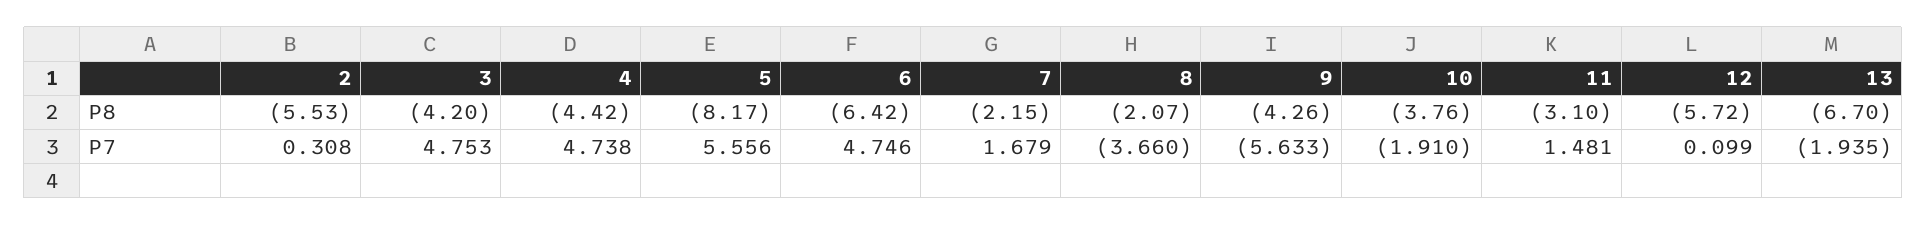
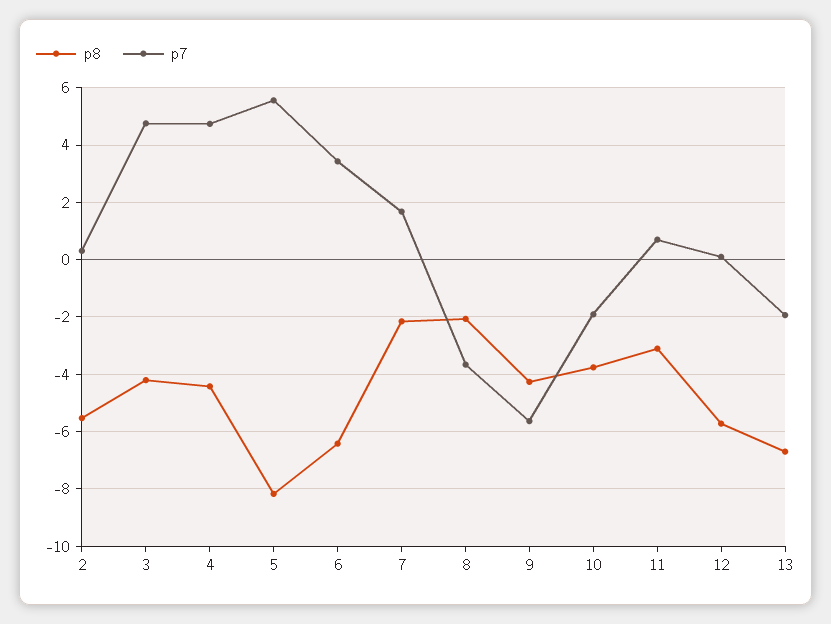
P7, 6: 4.746 -> 3.5
P7, 11: 1.481 -> 0.75

